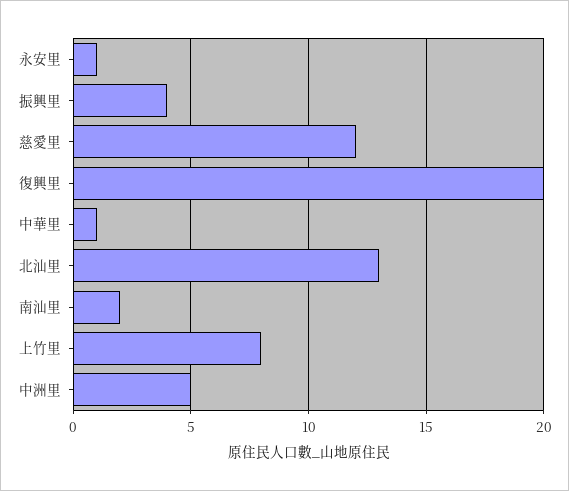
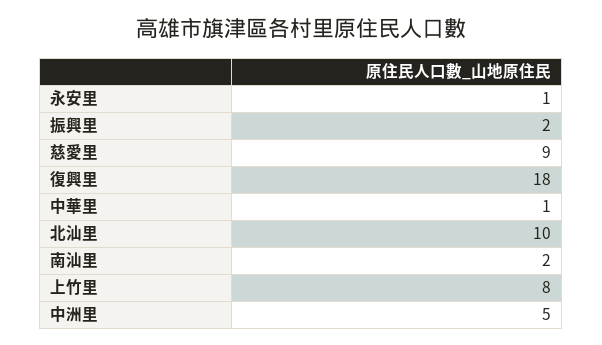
振興里: 4 -> 2
慈愛里: 12 -> 9
復興里: 20 -> 18
北汕里: 13 -> 10

